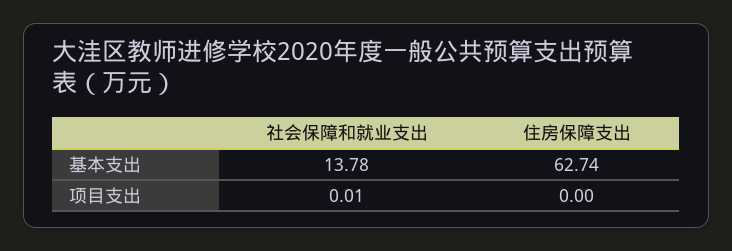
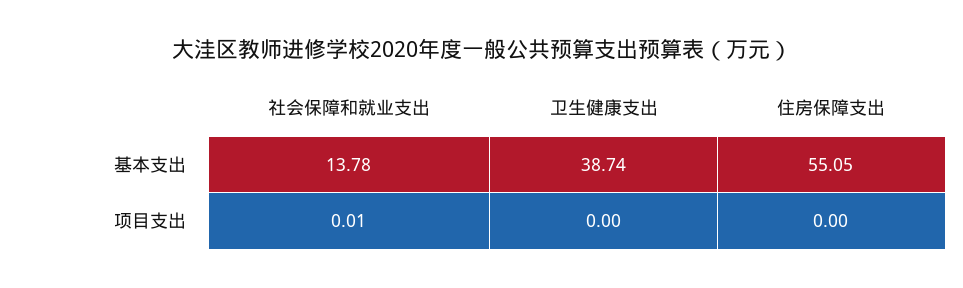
住房保障支出, 基本支出: 62.74 -> 55.05
卫生健康支出, 基本支出: none -> 38.74
卫生健康支出, 项目支出: none -> 0

